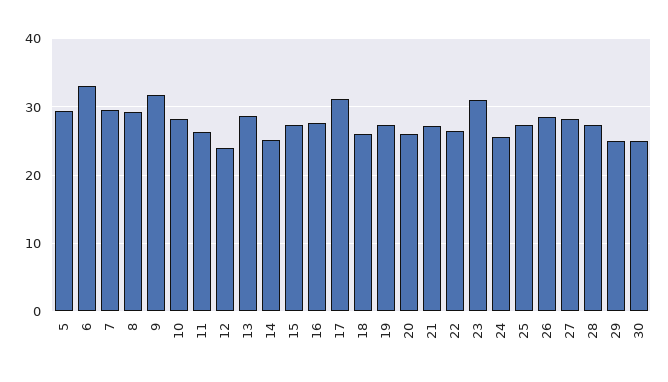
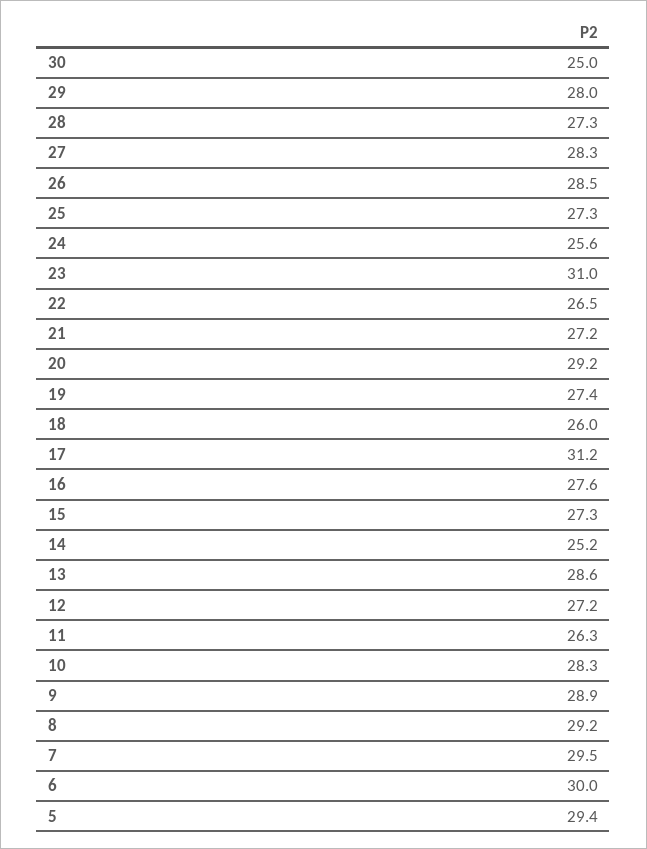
6: 33 -> 30
9: 32 -> 28.9
12: 24 -> 27.2
20: 26 -> 29.2
29: 25 -> 28

